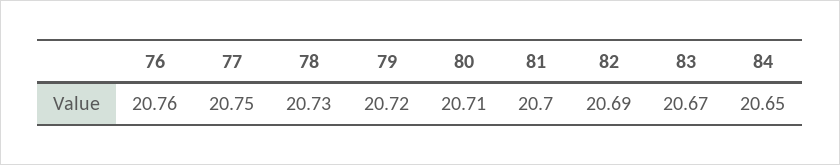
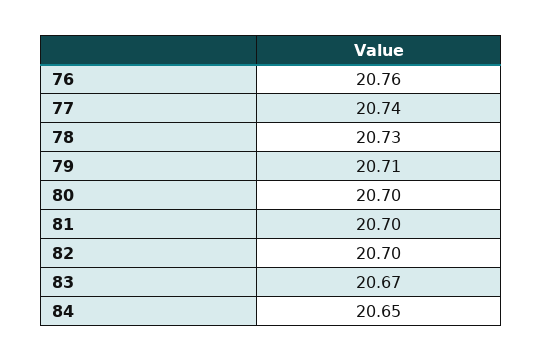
77: 20.75 -> 20.74
79: 20.72 -> 20.71
80: 20.71 -> 20.7
82: 20.69 -> 20.7

